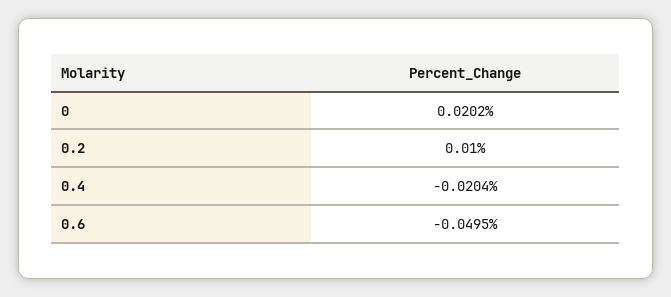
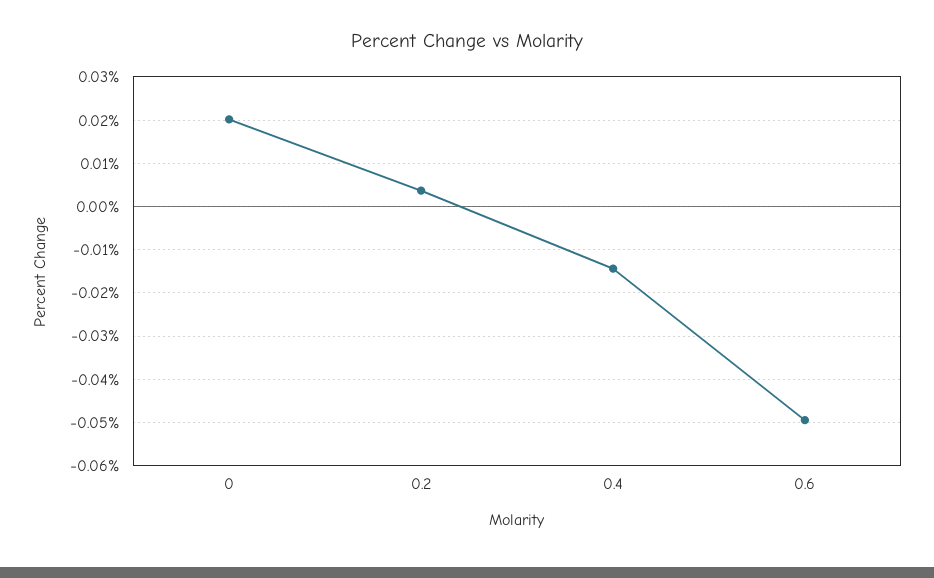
0.2: 0.01 -> 0.004
0.4: -0.0204 -> -0.014

